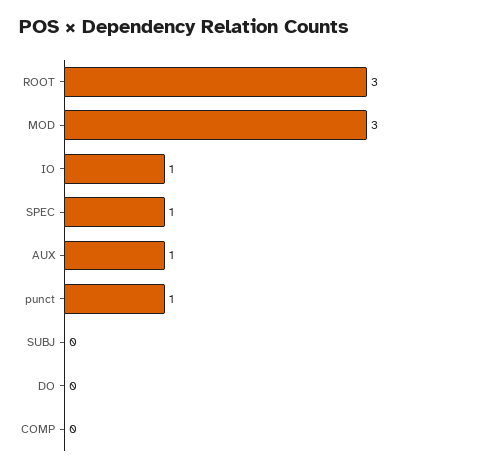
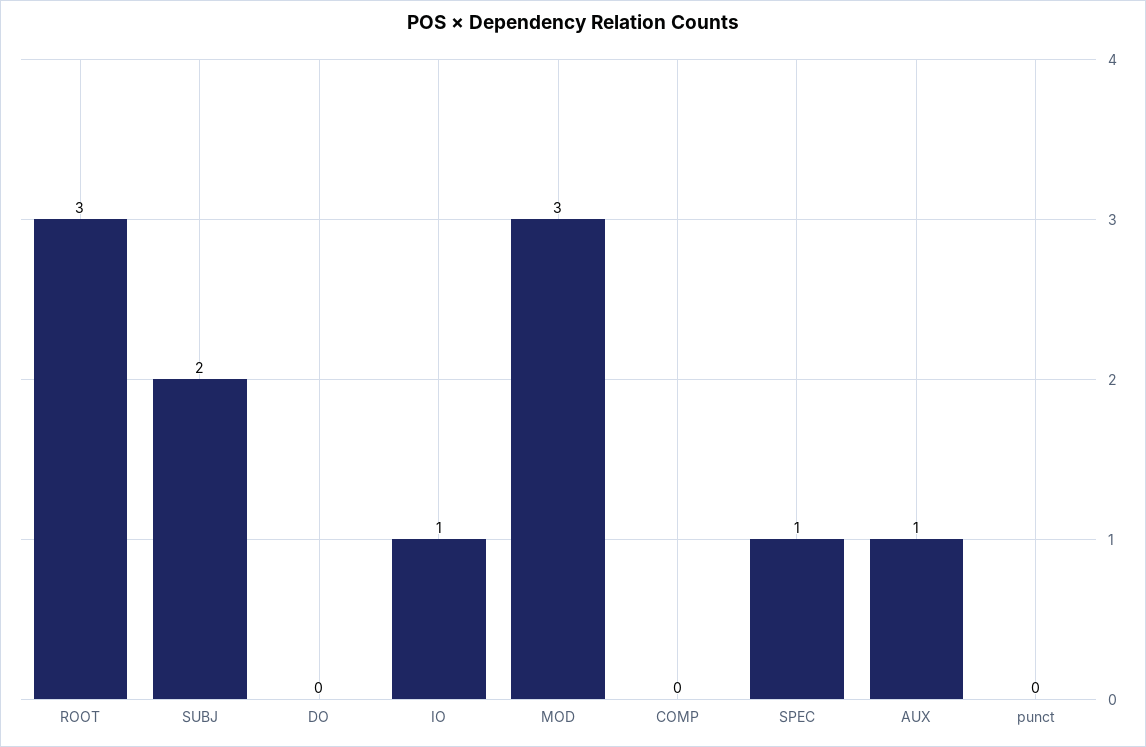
punct: 1 -> 0
SUBJ: 0 -> 2

